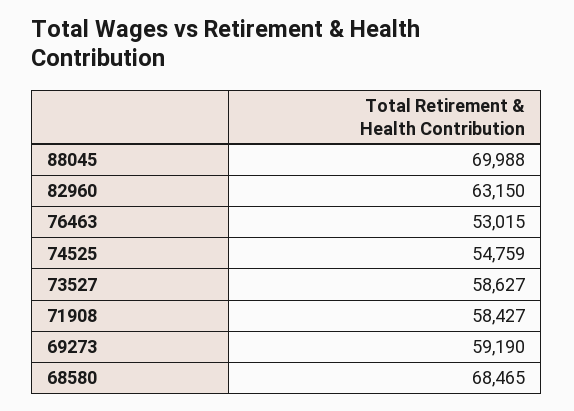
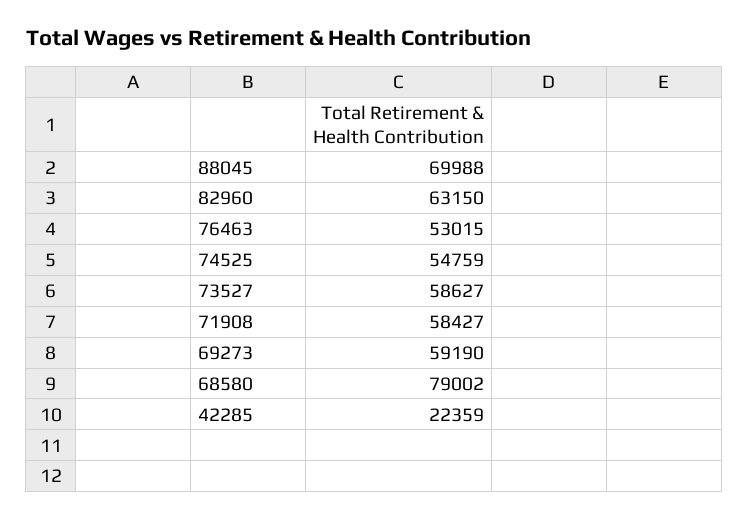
68580: 68465 -> 79002
42285: none -> 22359

